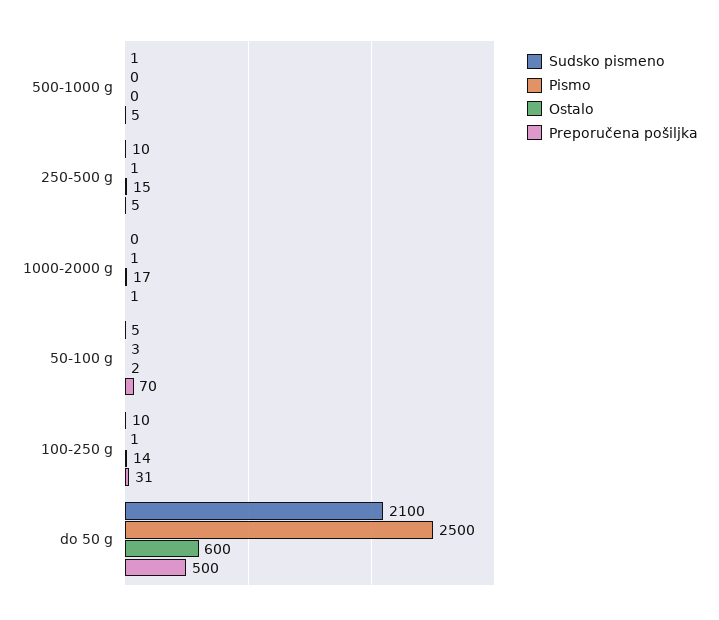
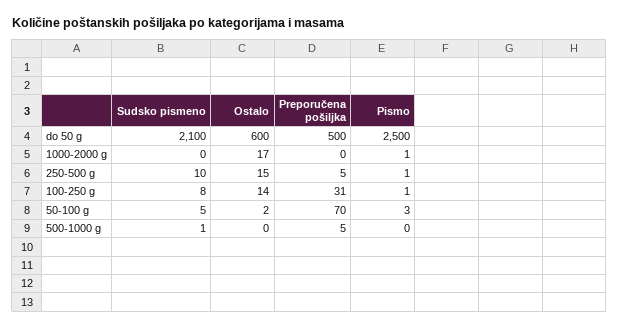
Preporučena pošiljka, 1000-2000 g: 1 -> 0
Sudsko pismeno, 100-250 g: 10 -> 8

